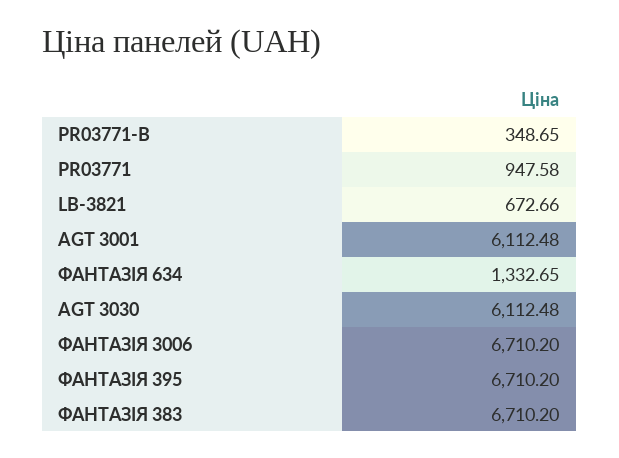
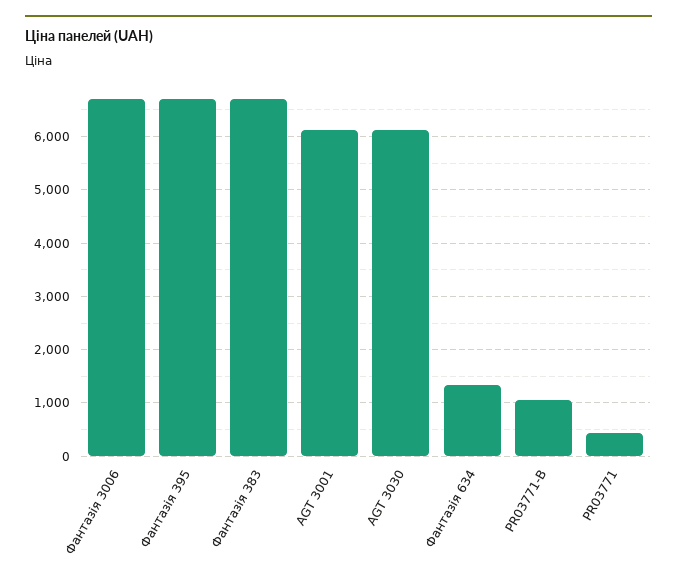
PR03771-B: 348.65 -> 1000
PR03771: 947.58 -> 400
LB-3821: 672.66 -> none

